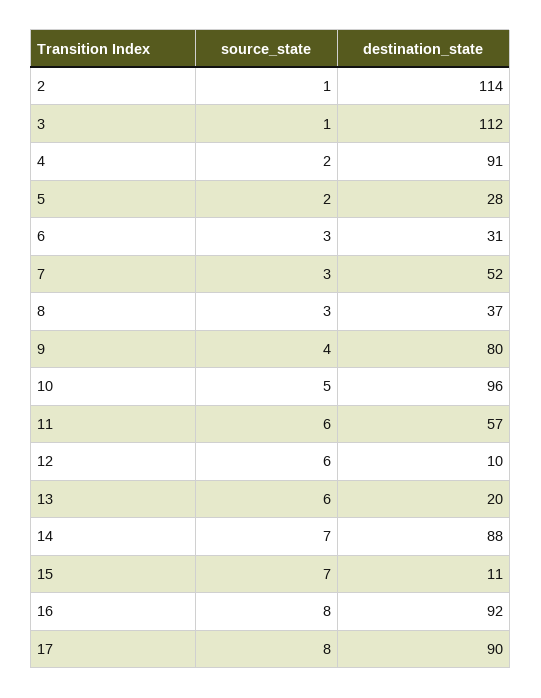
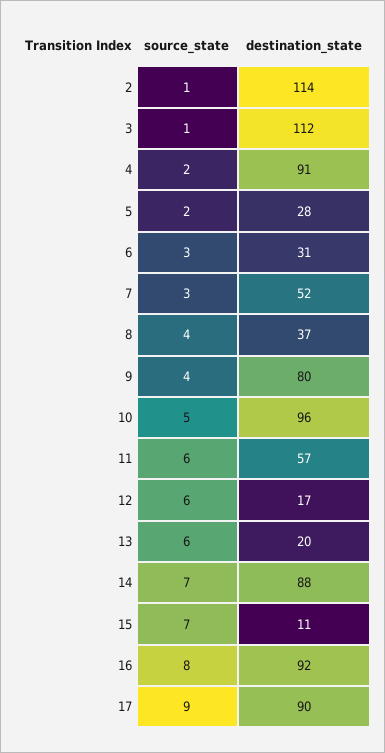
source_state, 8: 3 -> 4
destination_state, 12: 10 -> 17
source_state, 17: 8 -> 9

